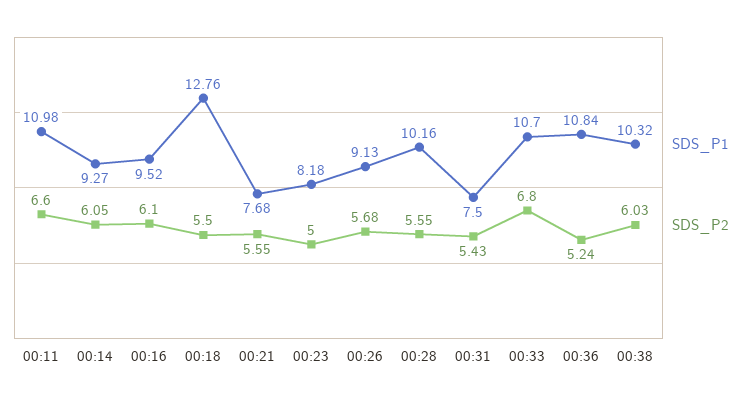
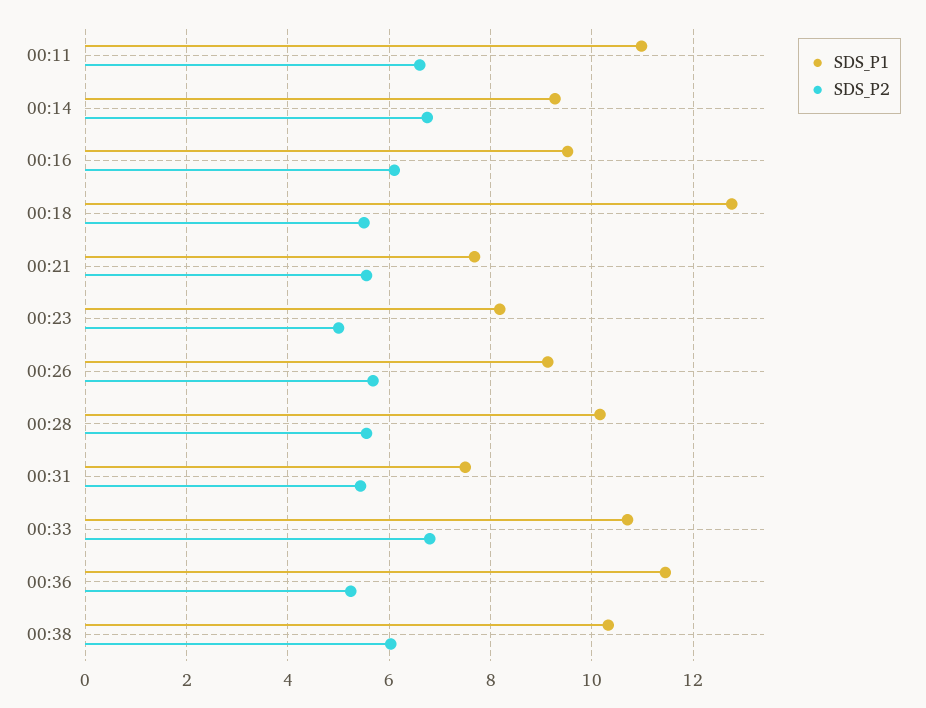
SDS_P2, 00:14: 6.05 -> 6.8
SDS_P1, 00:36: 10.84 -> 11.4

